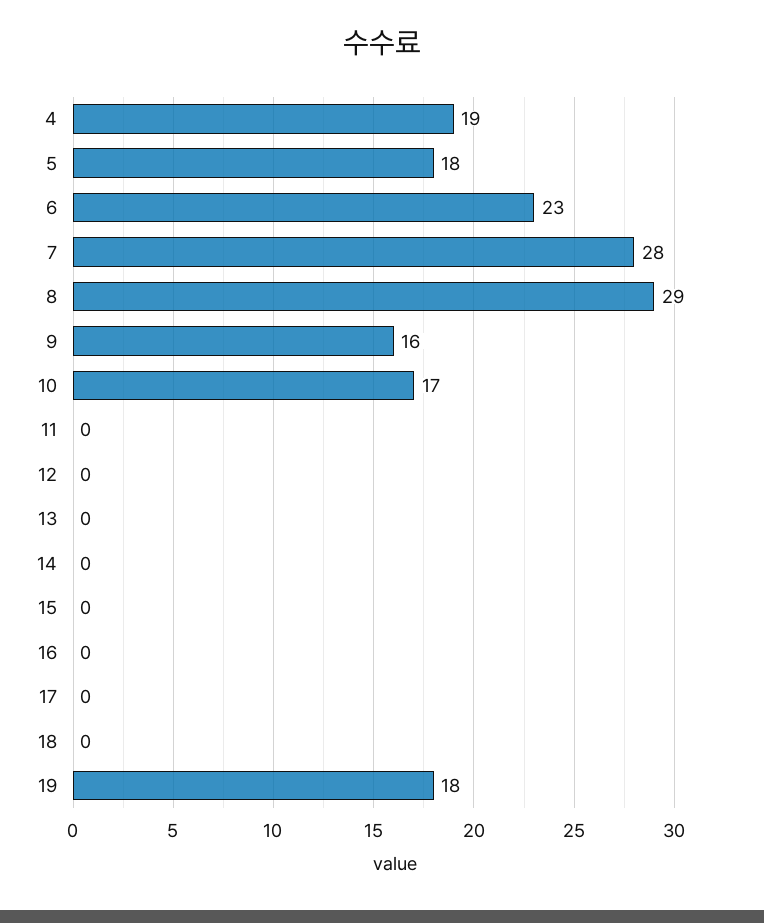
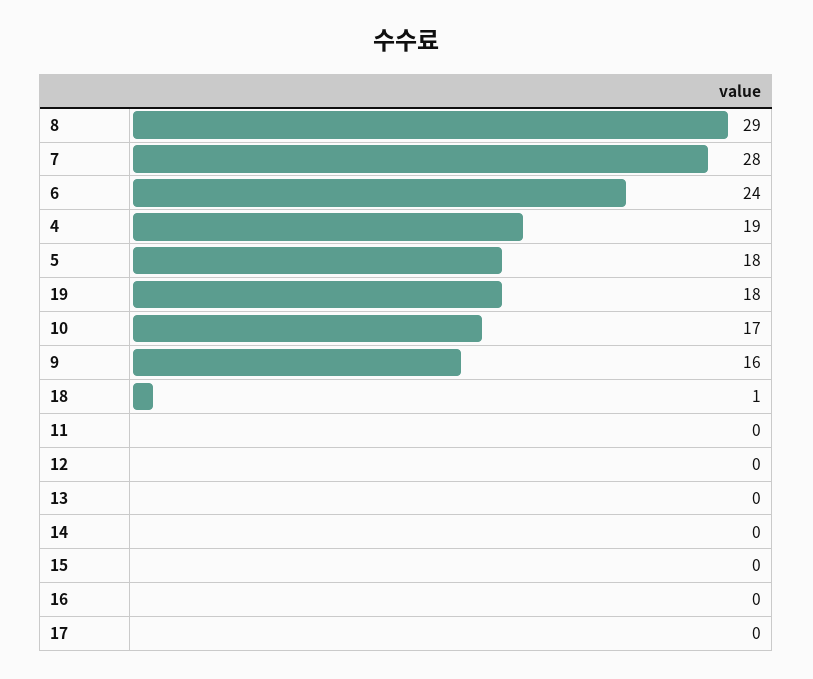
6: 23 -> 24
18: 0 -> 1

